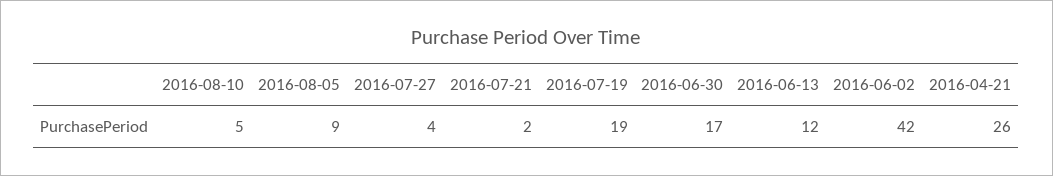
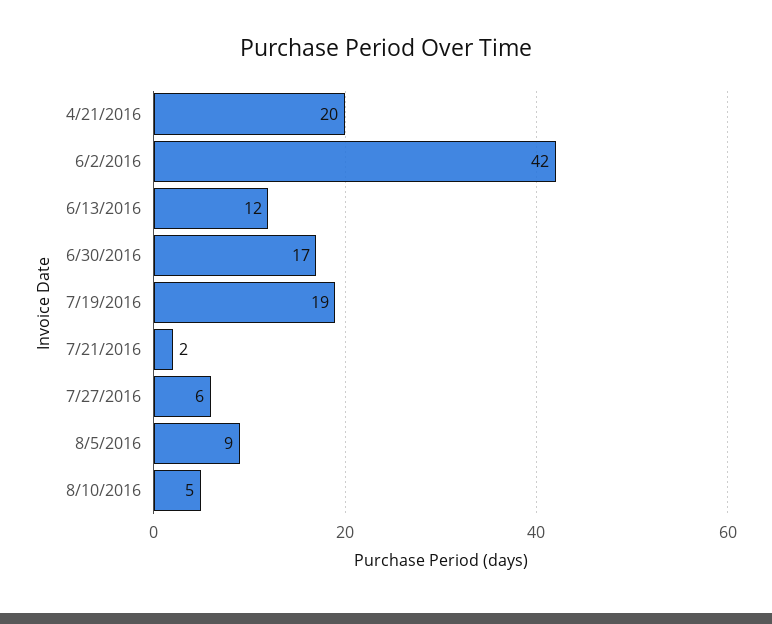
2016-07-27: 4 -> 6
2016-04-21: 26 -> 20

